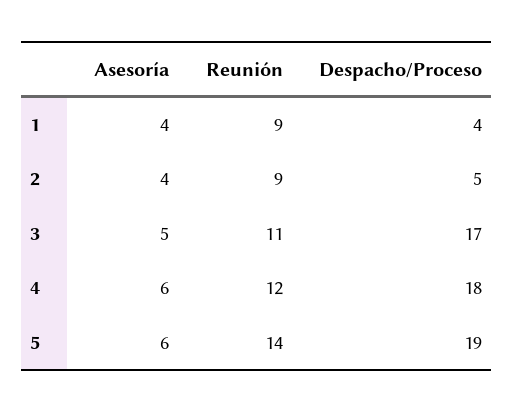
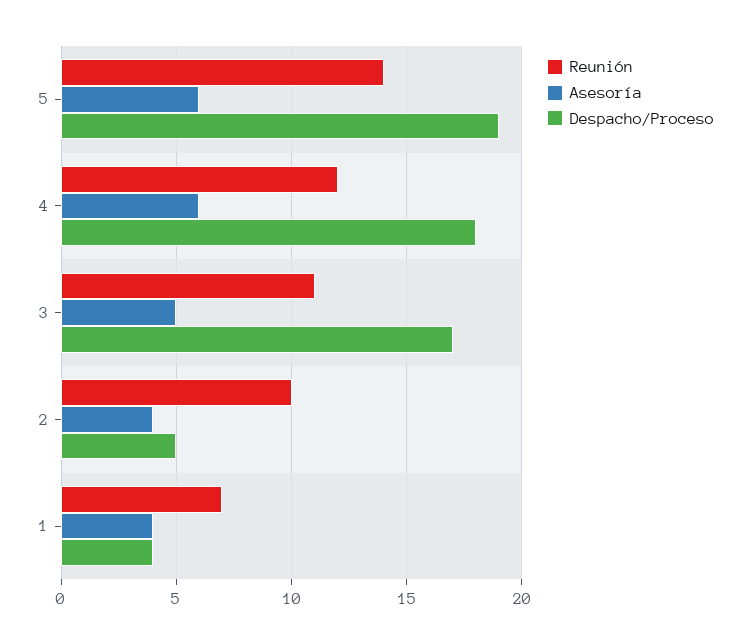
Reunión, 1: 9 -> 7
Reunión, 2: 9 -> 10

